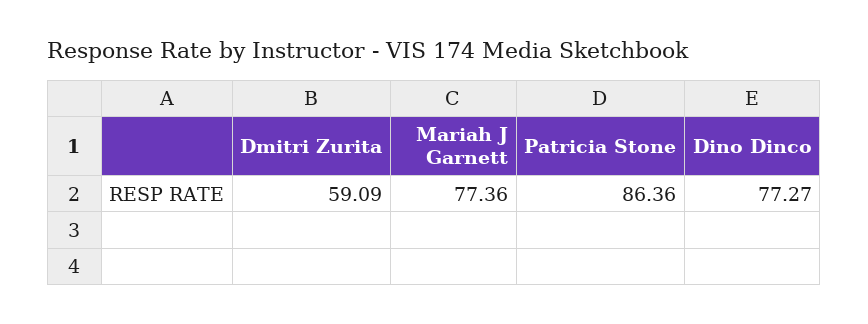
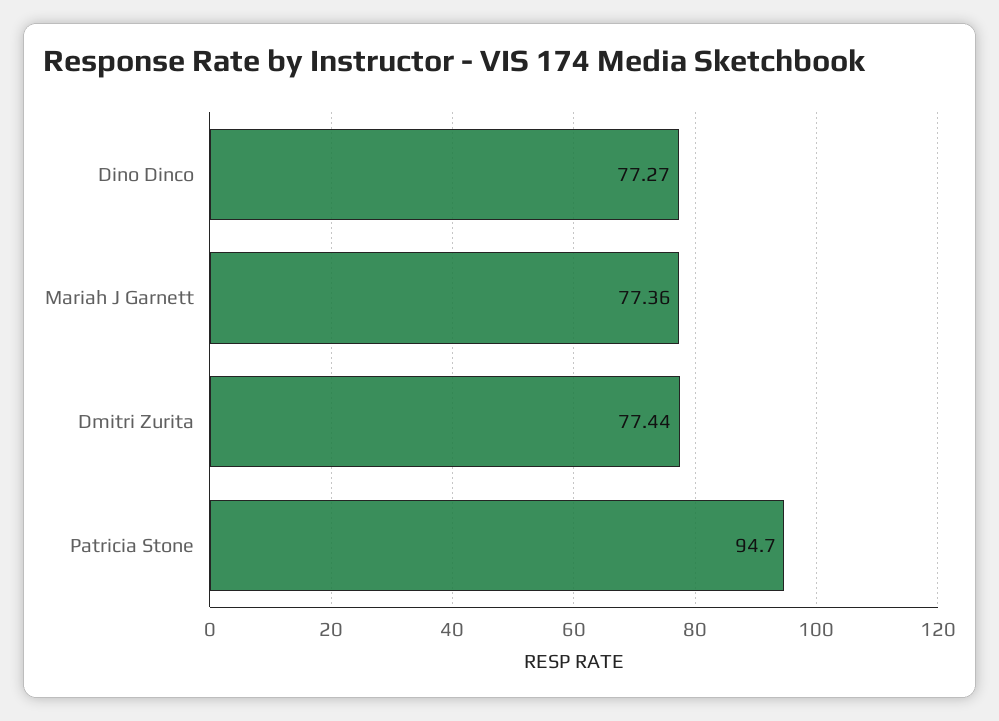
Dmitri Zurita: 59.09 -> 77.44
Patricia Stone: 86.36 -> 94.7

